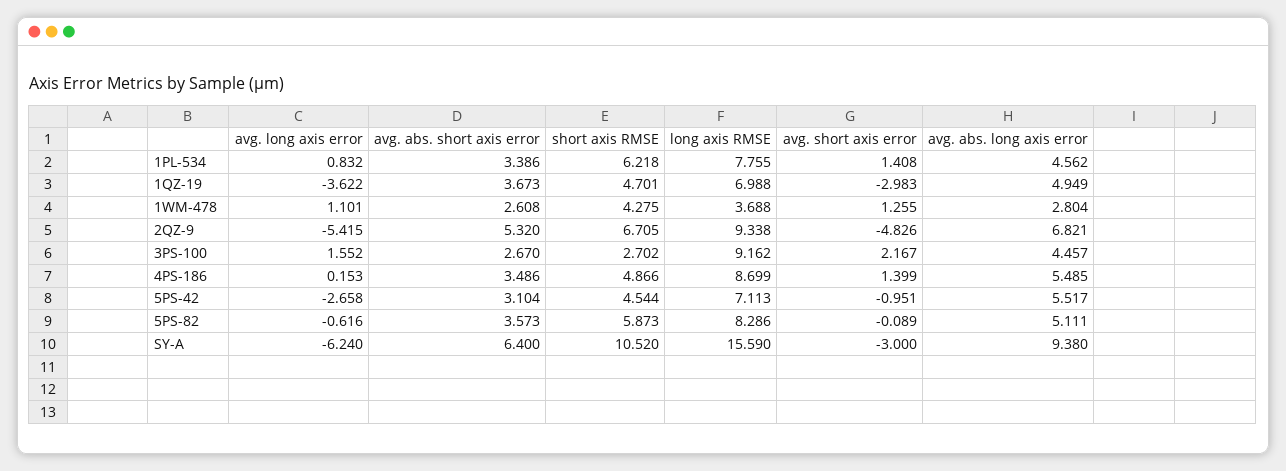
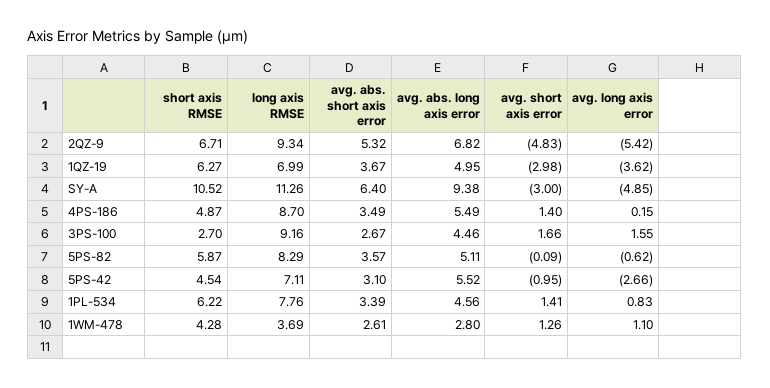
short axis RMSE, 1QZ-19: 4.701 -> 6.27
avg. short axis error, 3PS-100: 2.167 -> 1.66
avg. long axis error, SY-A: -6.24 -> -4.85
long axis RMSE, SY-A: 15.59 -> 11.26

